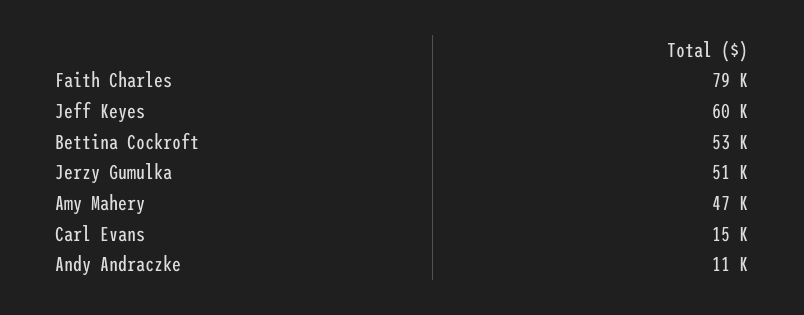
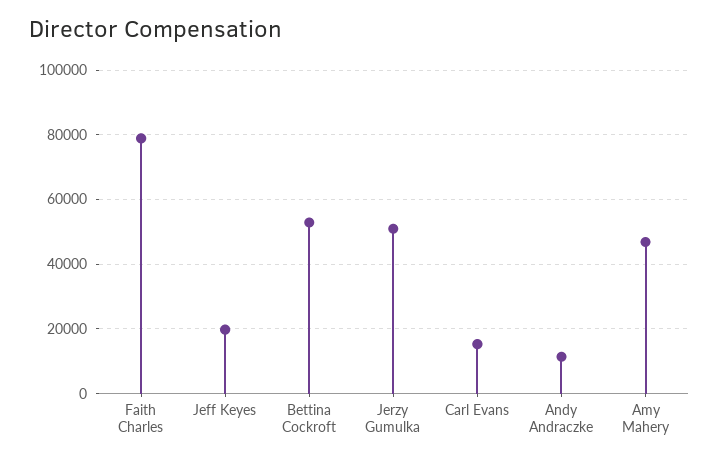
Jeff Keyes: 60000 -> 20000

